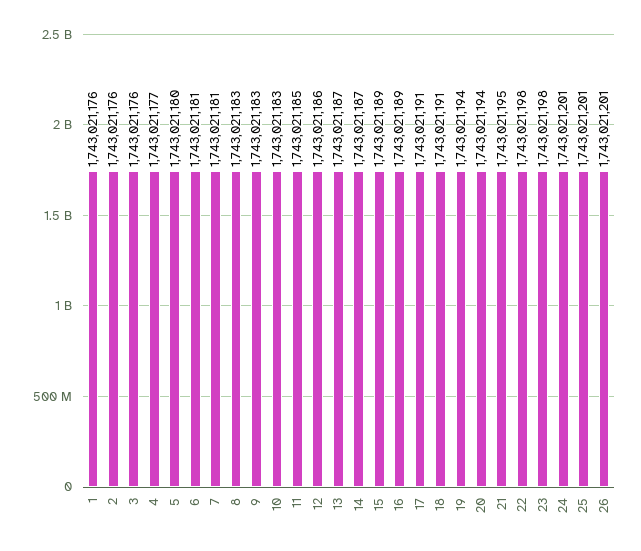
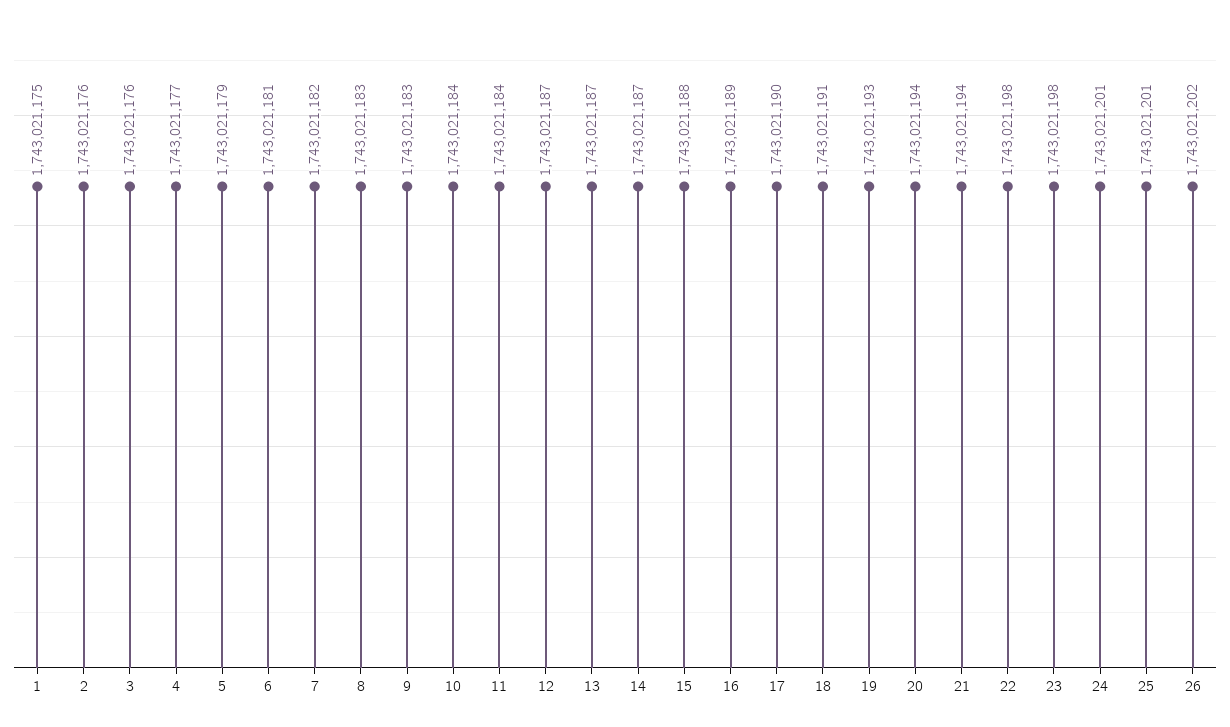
1: 1743021176 -> 1743021175
5: 1743021180 -> 1743021179
7: 1743021181 -> 1743021182
10: 1743021183 -> 1743021184
11: 1743021185 -> 1743021184
12: 1743021186 -> 1743021187
15: 1743021189 -> 1743021188
17: 1743021191 -> 1743021190
19: 1743021194 -> 1743021193
21: 1743021195 -> 1743021194
26: 1743021201 -> 1743021202

